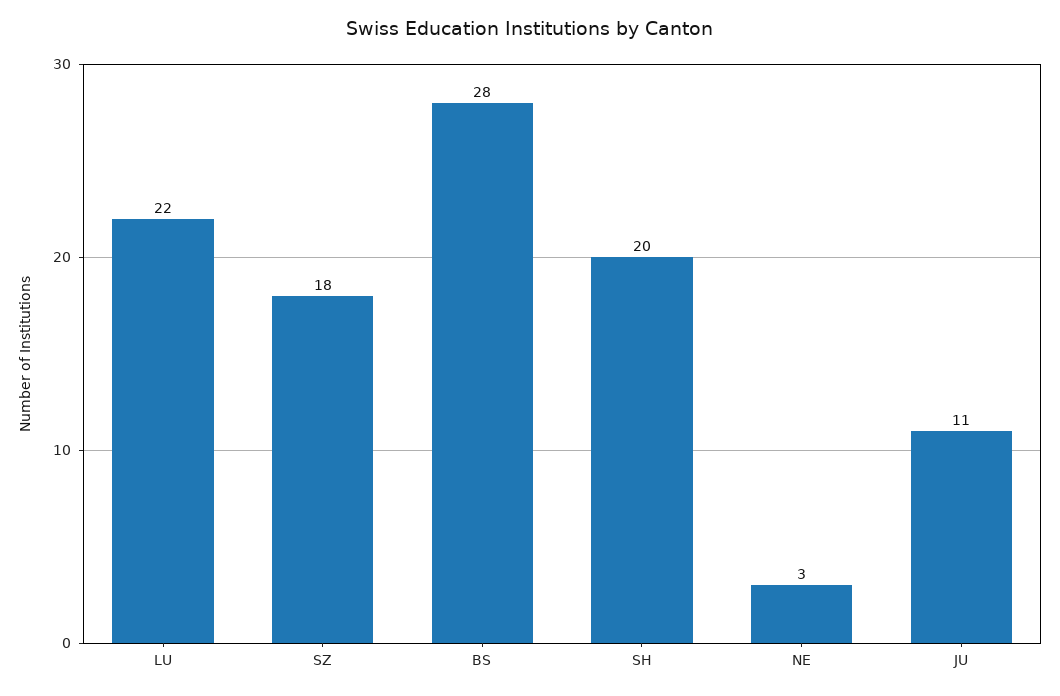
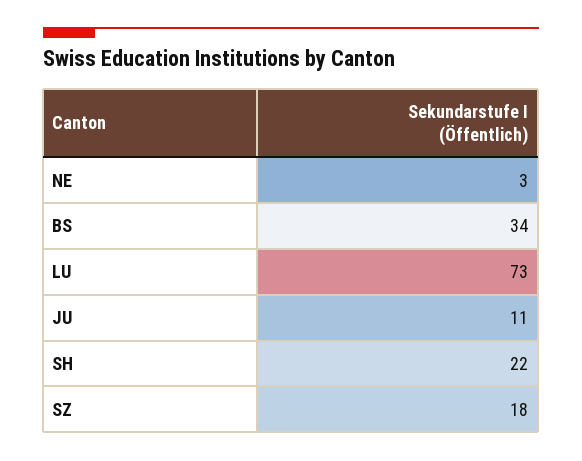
LU: 22 -> 73
BS: 28 -> 34
SH: 20 -> 22

